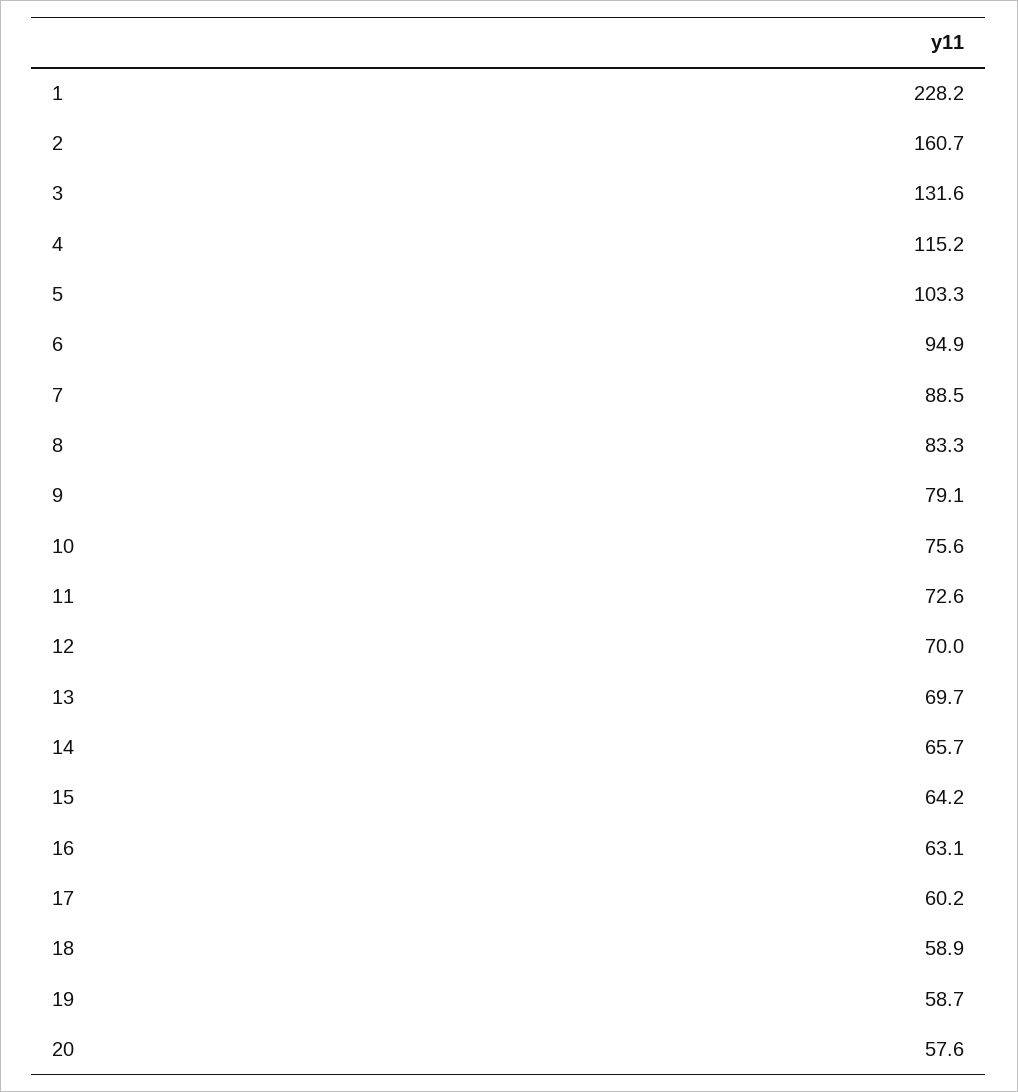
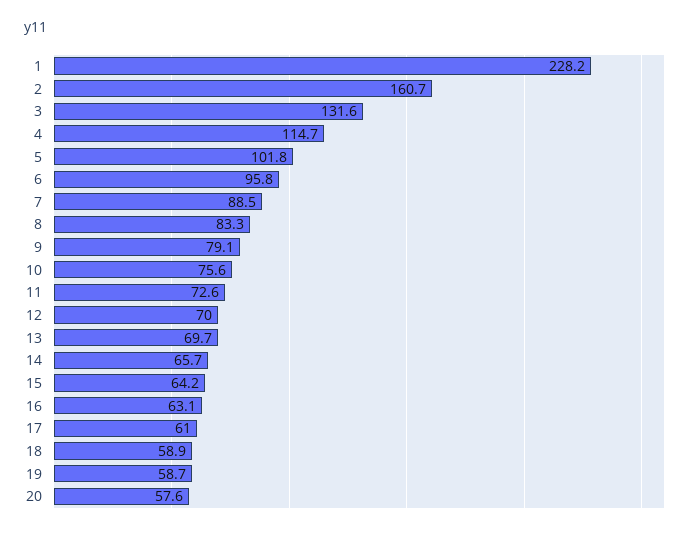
4: 115.2 -> 114.7
5: 103.3 -> 101.8
6: 94.9 -> 95.8
17: 60.2 -> 61

